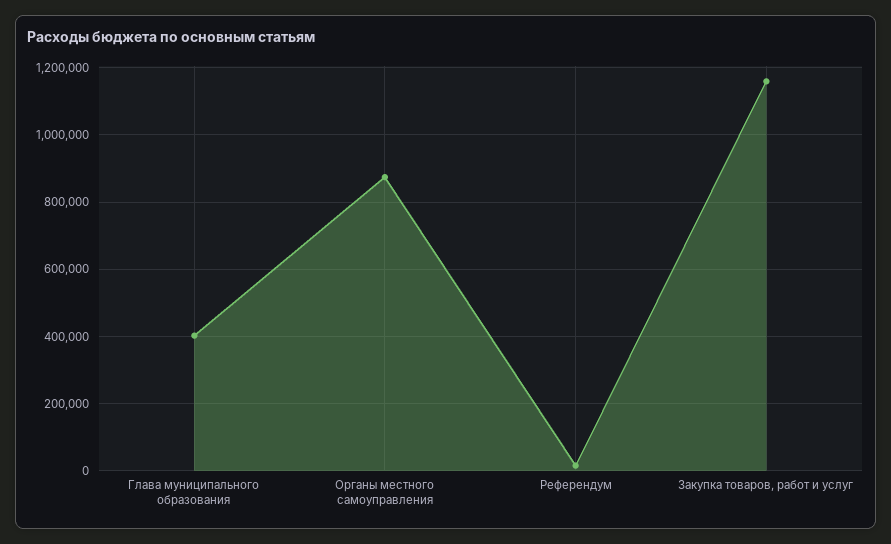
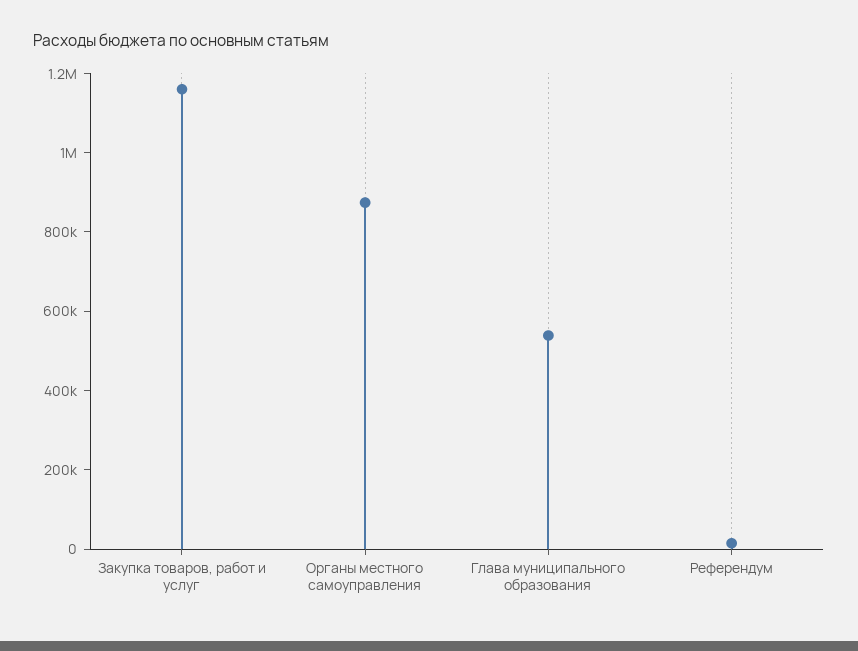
Глава муниципального образования: 400000 -> 550000

